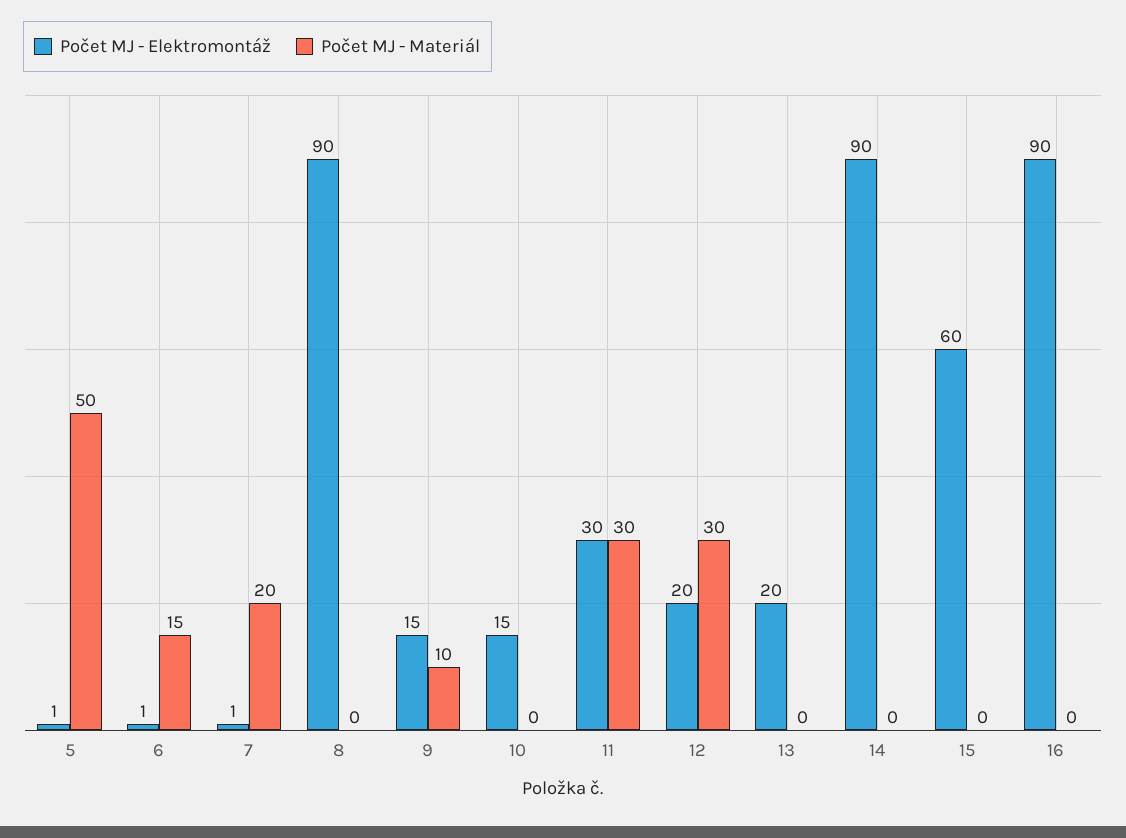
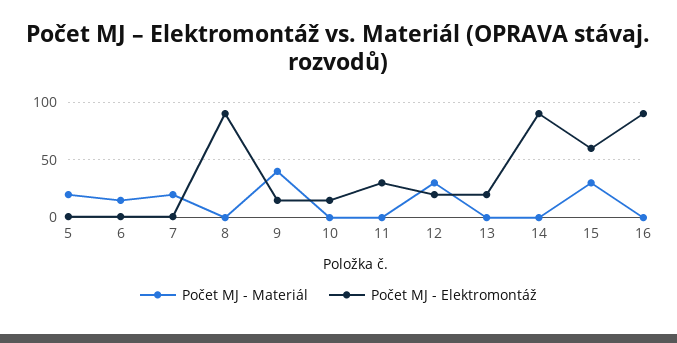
Počet MJ - Materiál, 5: 50 -> 20
Počet MJ - Materiál, 9: 10 -> 40
Počet MJ - Materiál, 11: 30 -> 0
Počet MJ - Materiál, 15: 0 -> 30

